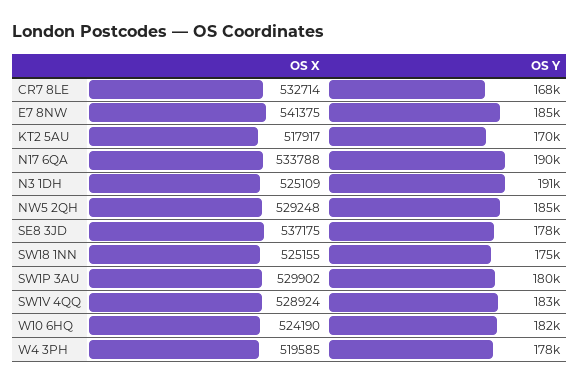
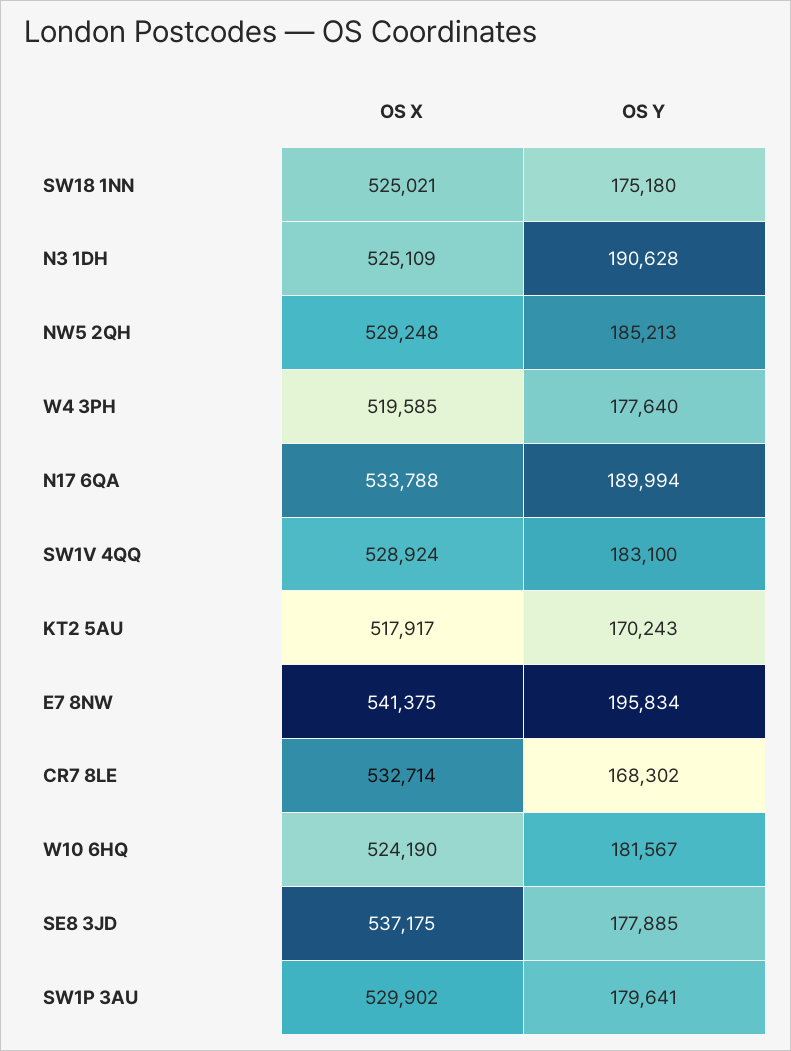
OS Y, E7 8NW: 185000 -> 195834
OS X, SW18 1NN: 525155 -> 525021

